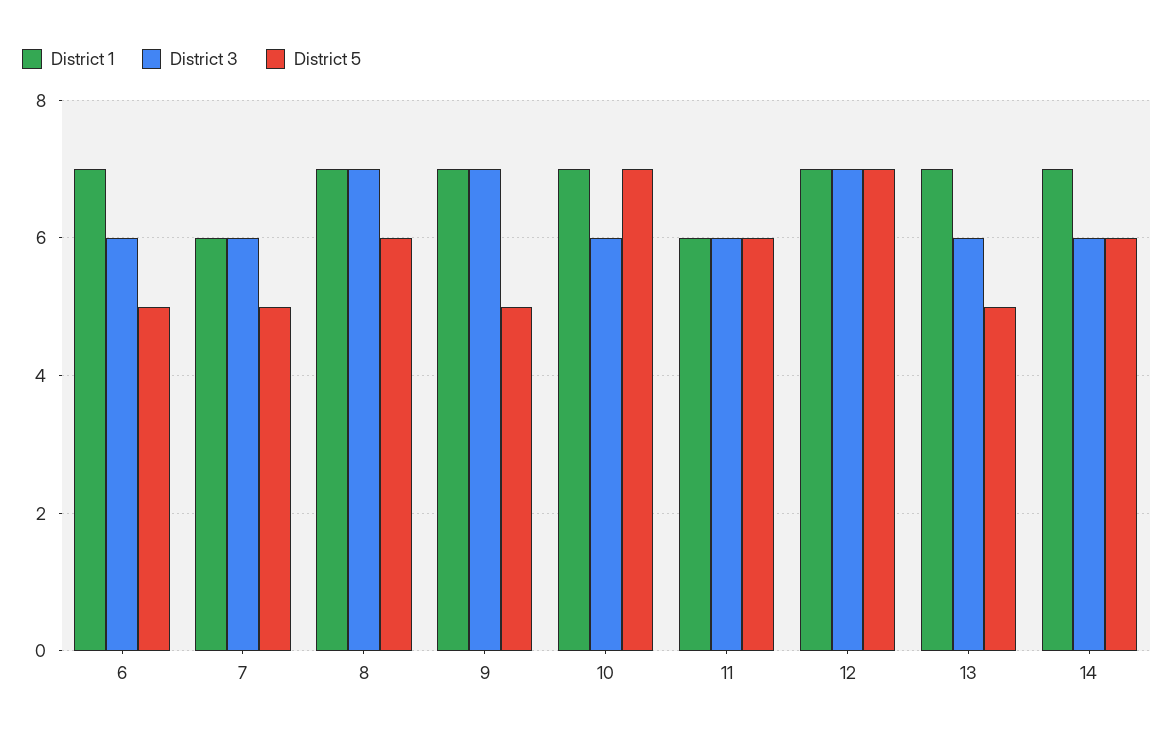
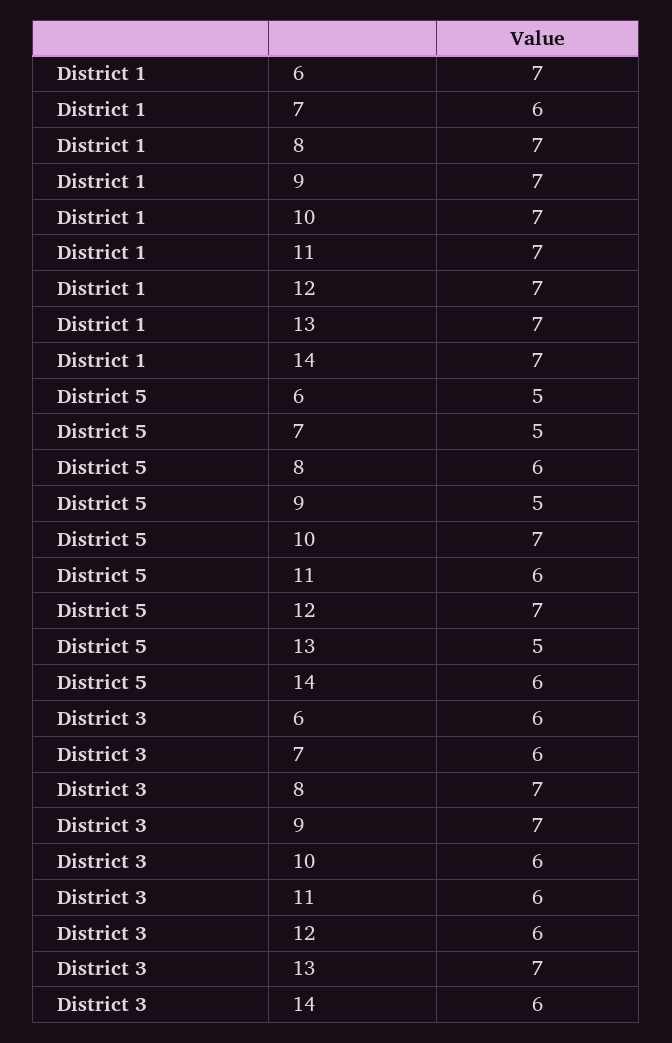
District 1, 11: 6 -> 7
District 3, 12: 7 -> 6
District 3, 13: 6 -> 7

